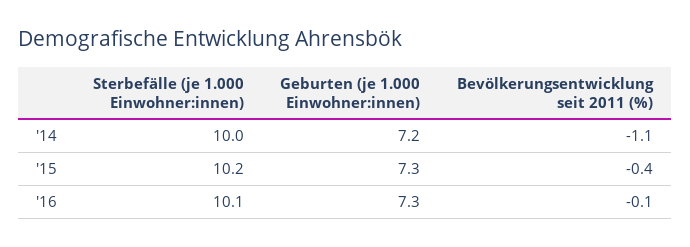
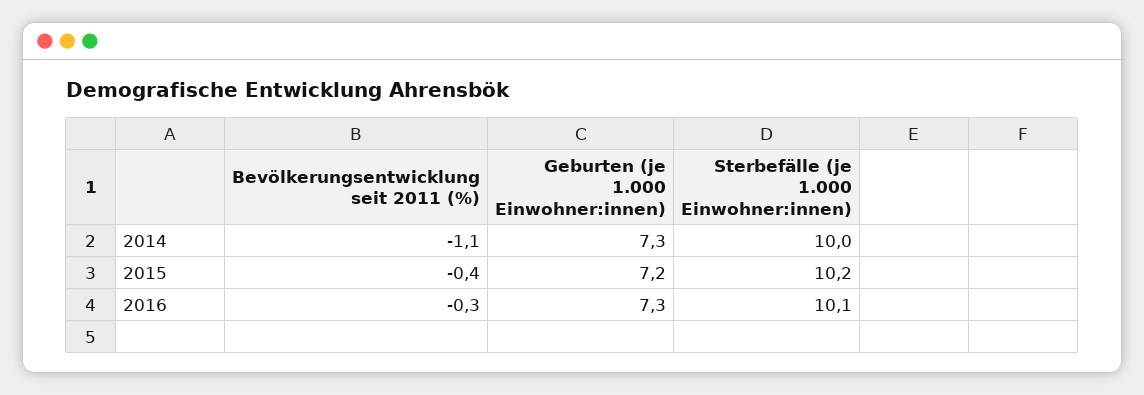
Geburten (je 1.000 Einwohner:innen), '14: 7.2 -> 7.3
Geburten (je 1.000 Einwohner:innen), '15: 7.3 -> 7.2
Bevölkerungsentwicklung seit 2011 (%), '16: -0.1 -> -0.3

